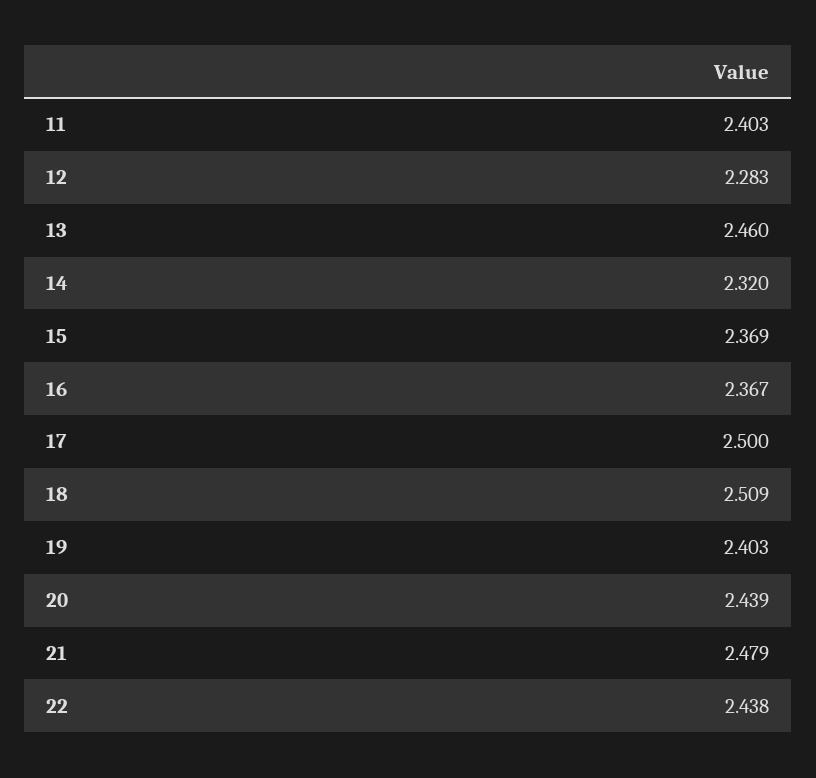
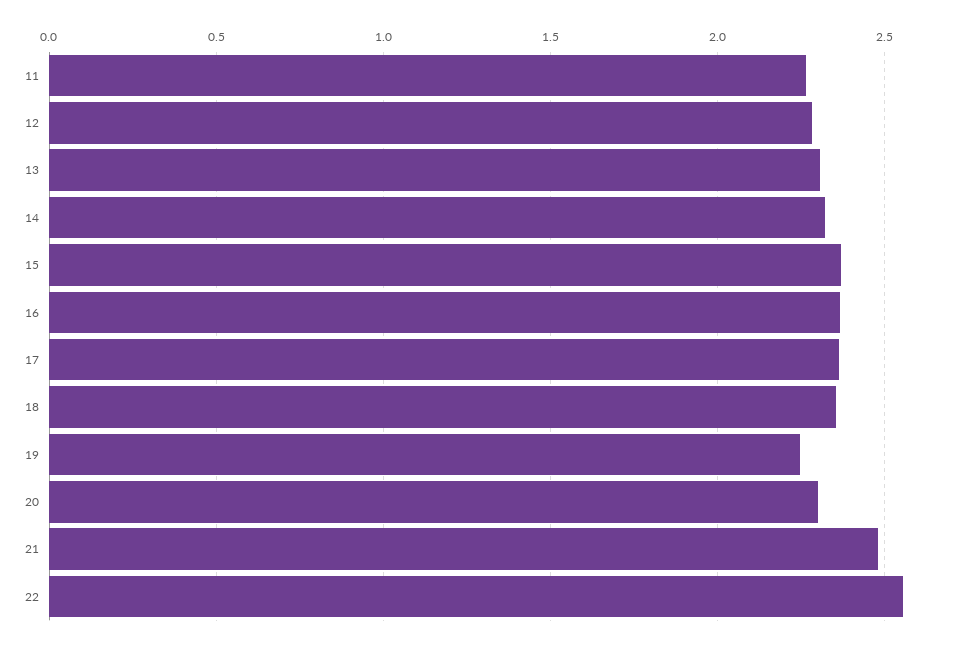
11: 2.403 -> 2.25
13: 2.46 -> 2.3
17: 2.5 -> 2.35
18: 2.509 -> 2.35
19: 2.403 -> 2.25
20: 2.439 -> 2.3
22: 2.438 -> 2.55

